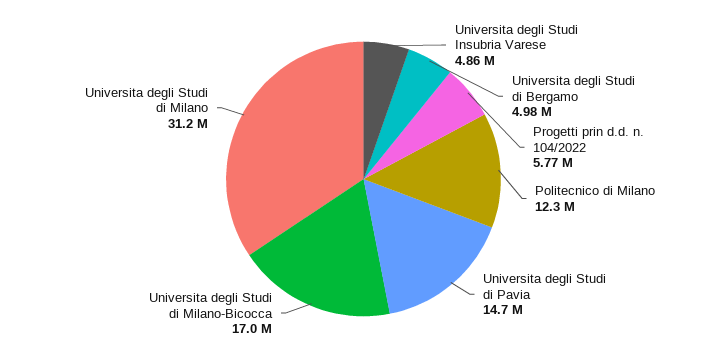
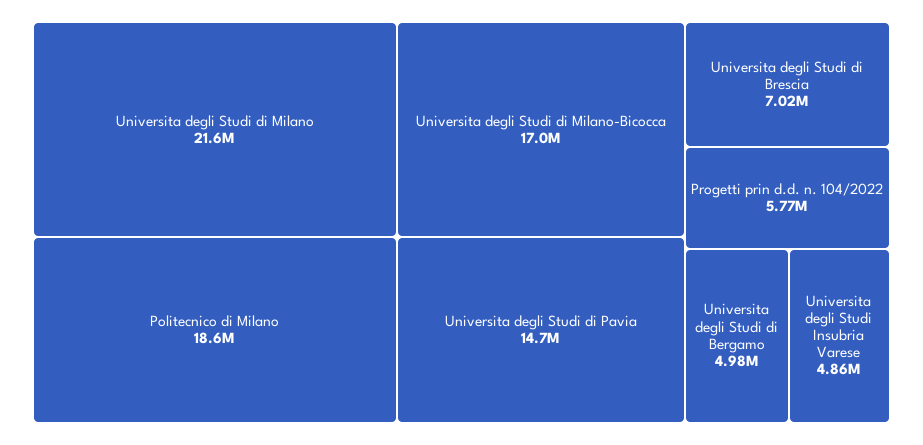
Politecnico di Milano: 12300000 -> 18600000
Universita degli Studi di Milano: 31200000 -> 21600000
Universita degli Studi di Brescia: none -> 7020000

